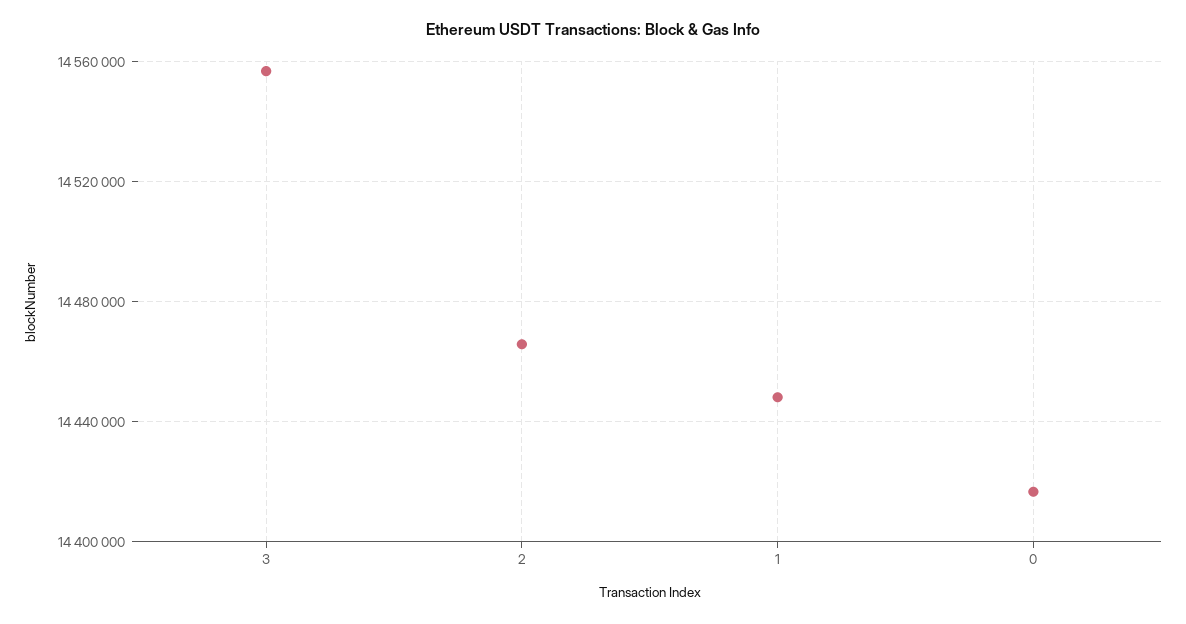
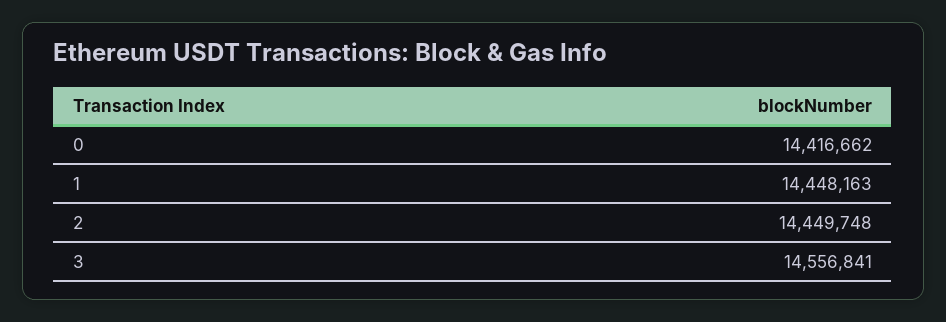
2: 14465000 -> 14449748

